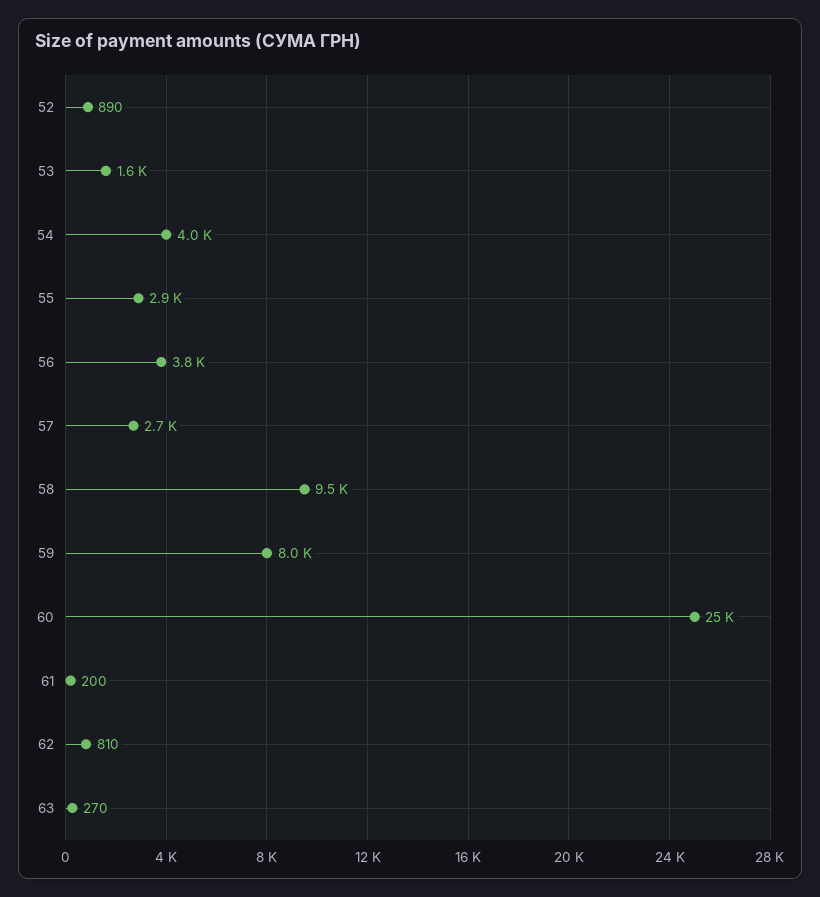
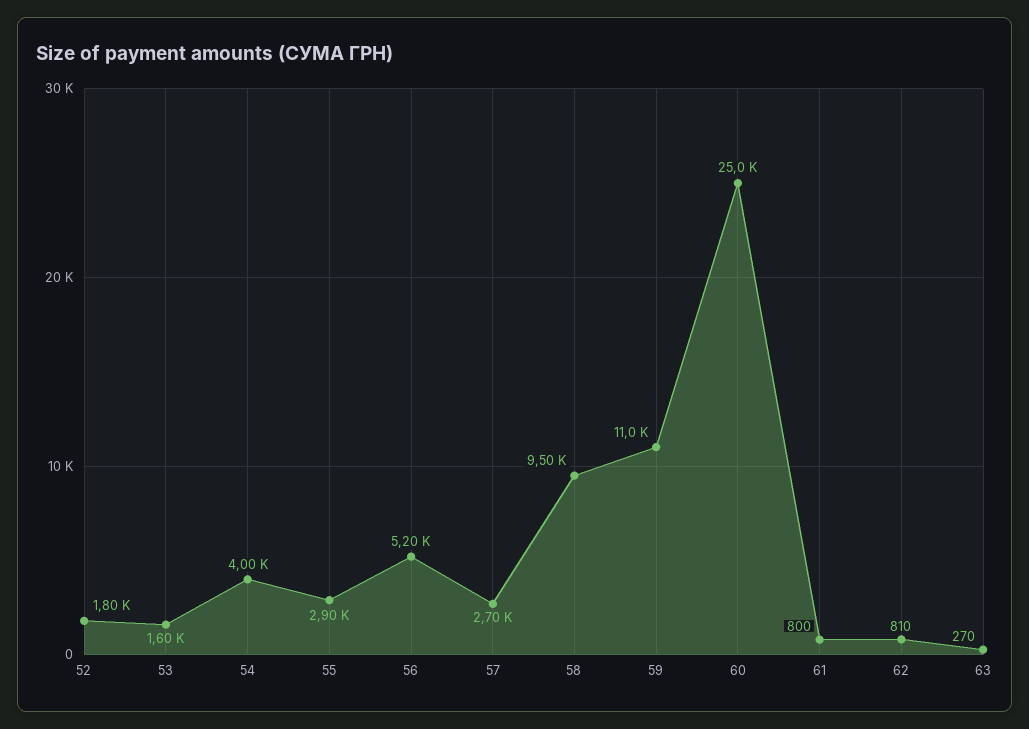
52: 890 -> 1800
56: 3800 -> 5200
59: 8000 -> 11000
61: 200 -> 800

